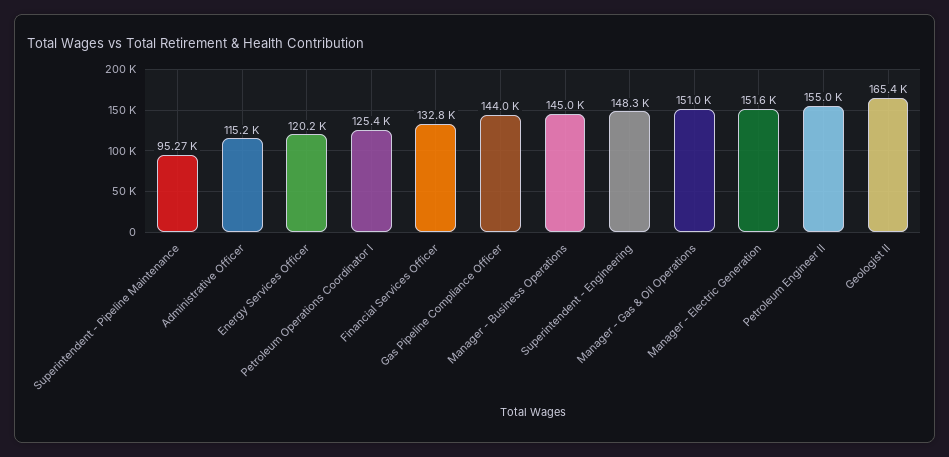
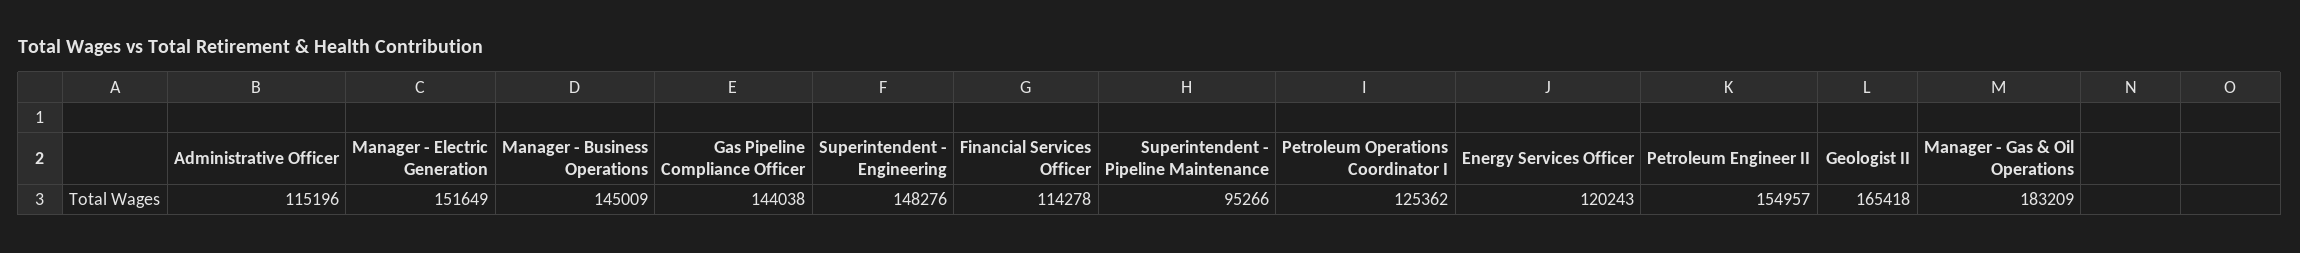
Financial Services Officer: 132800 -> 114278
Manager - Gas & Oil Operations: 151000 -> 183209

